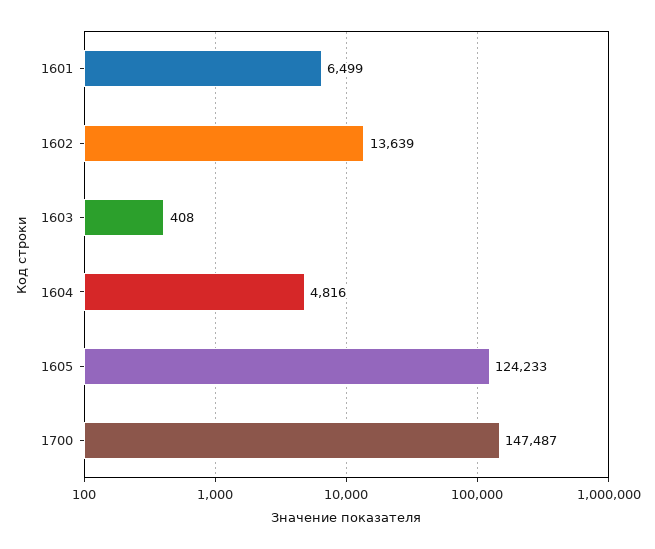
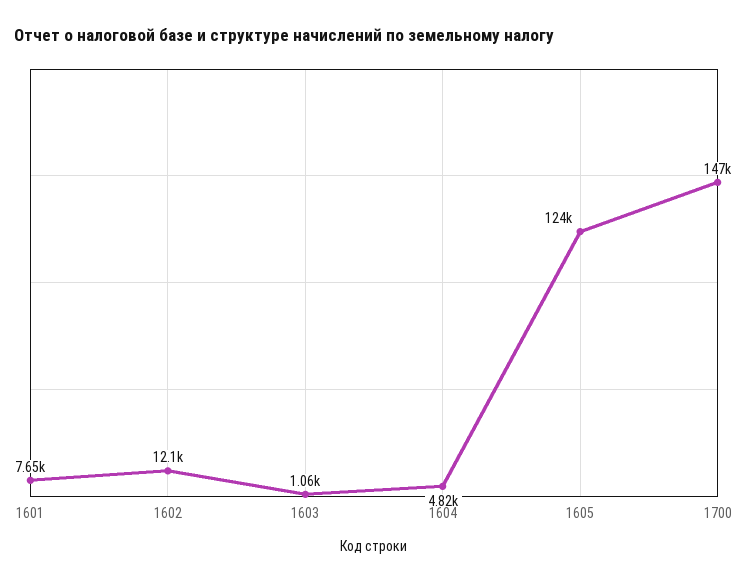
1601: 6499 -> 7650
1602: 13639 -> 12100
1603: 408 -> 1060

